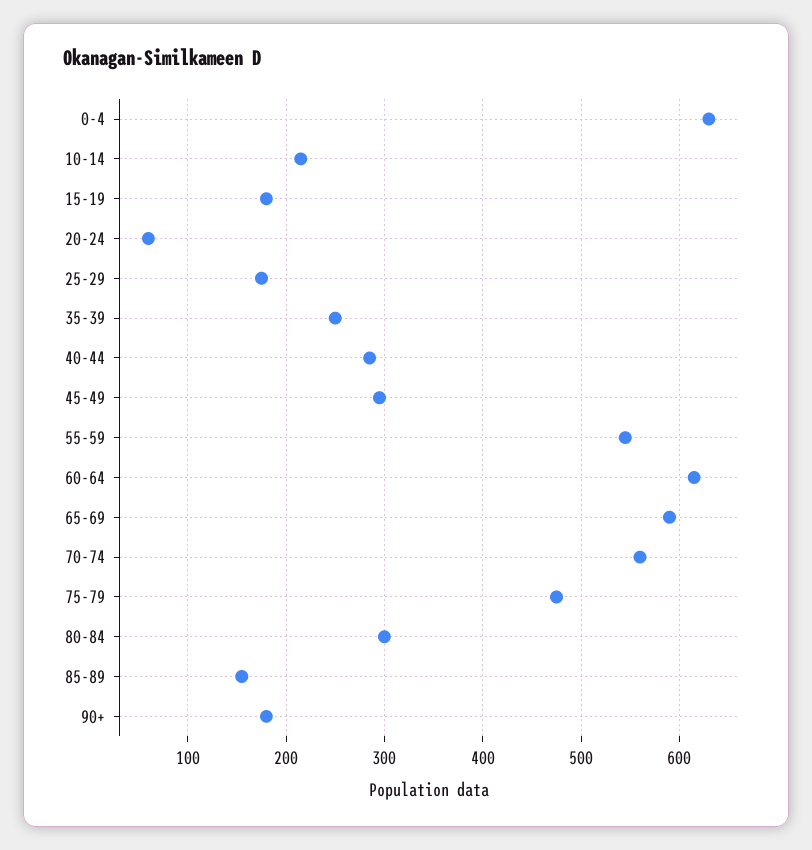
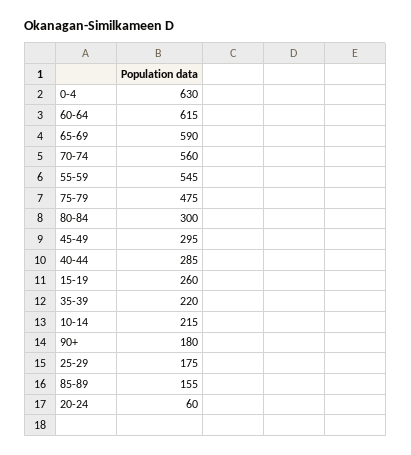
15-19: 180 -> 260
35-39: 250 -> 220

